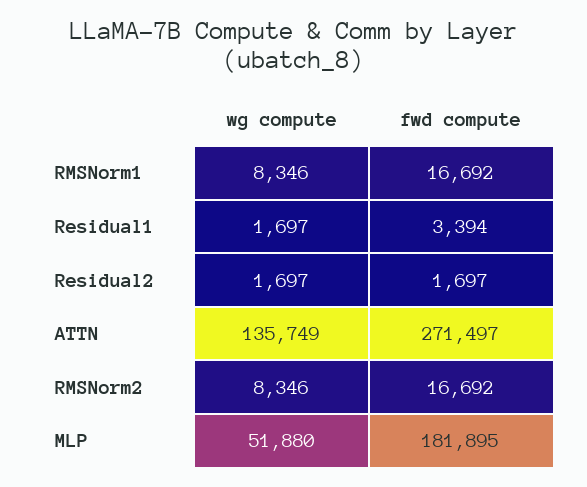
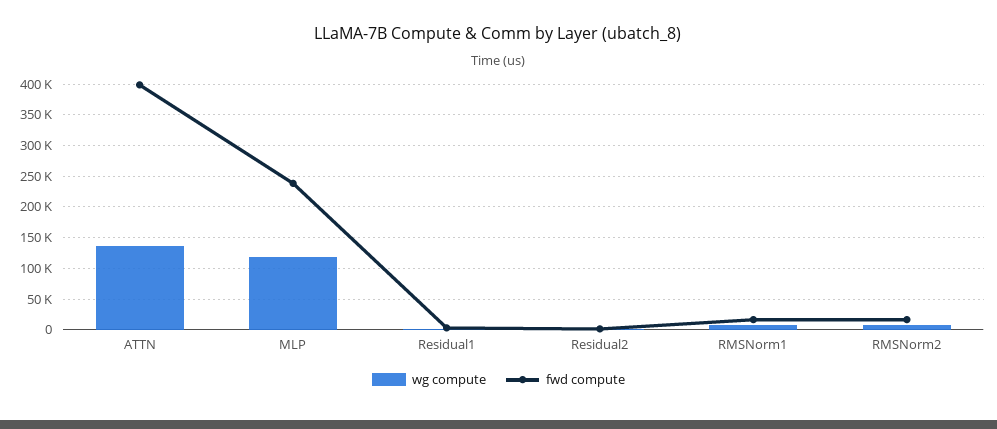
fwd compute, ATTN: 271497 -> 400000
wg compute, MLP: 51880 -> 120000
fwd compute, MLP: 181895 -> 240000

